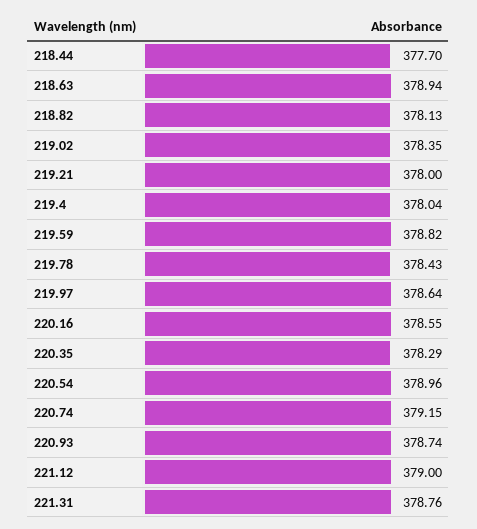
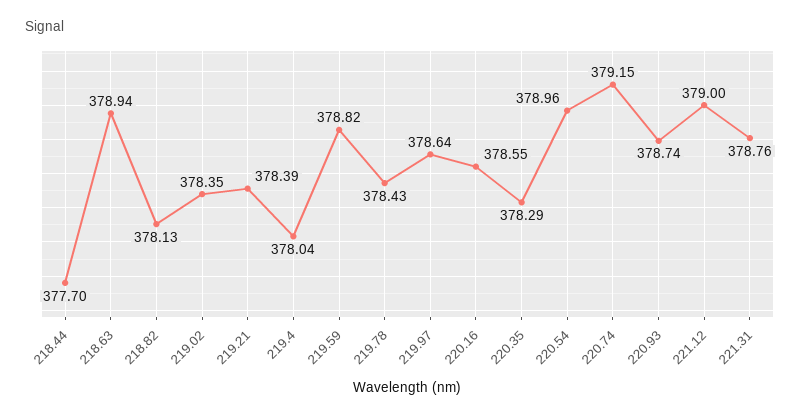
219.21: 378 -> 378.39

